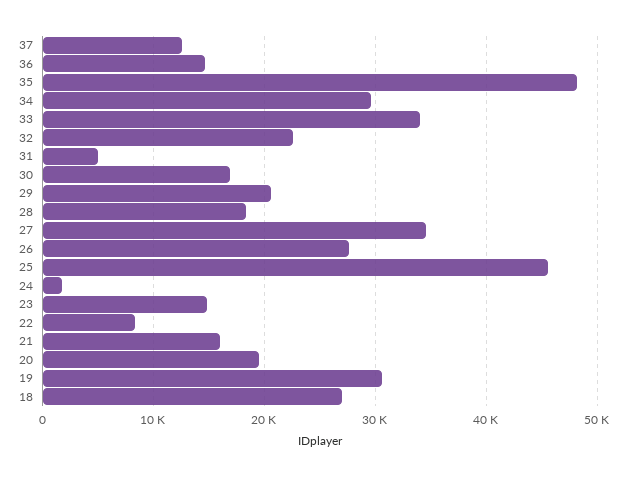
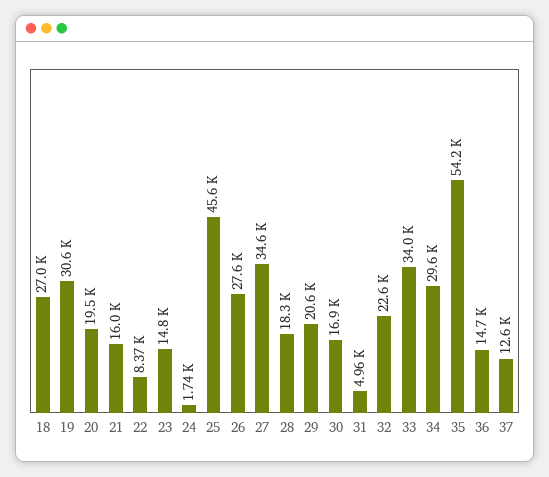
35: 48000 -> 54200

